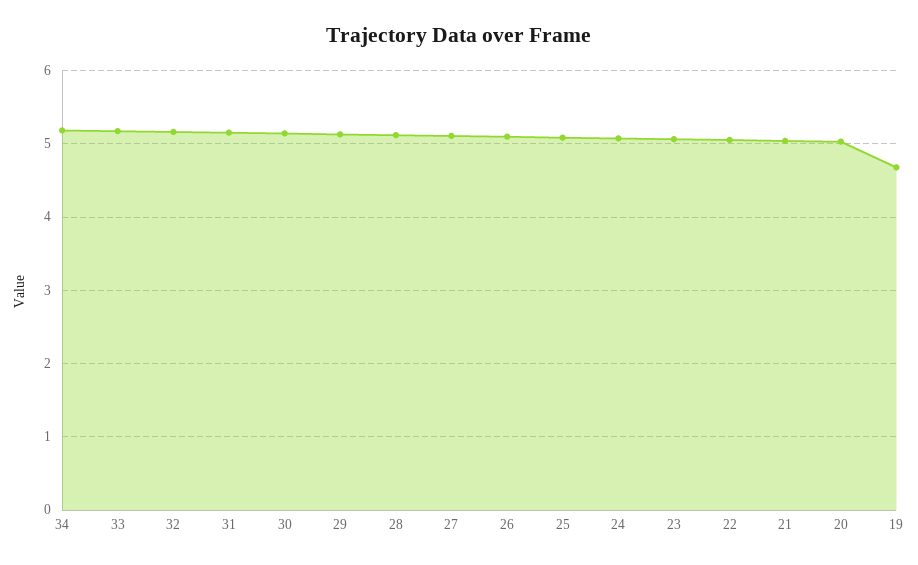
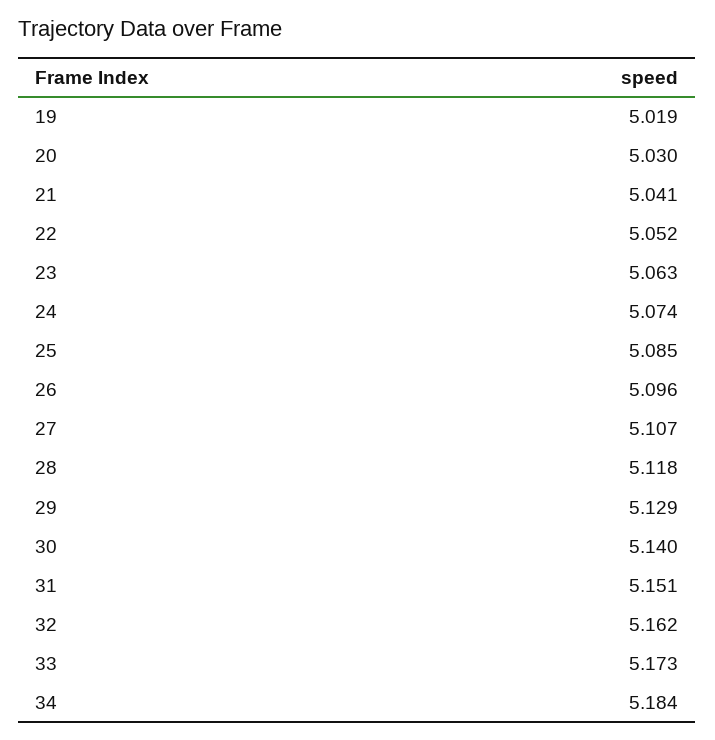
19: 4.7 -> 5.019

